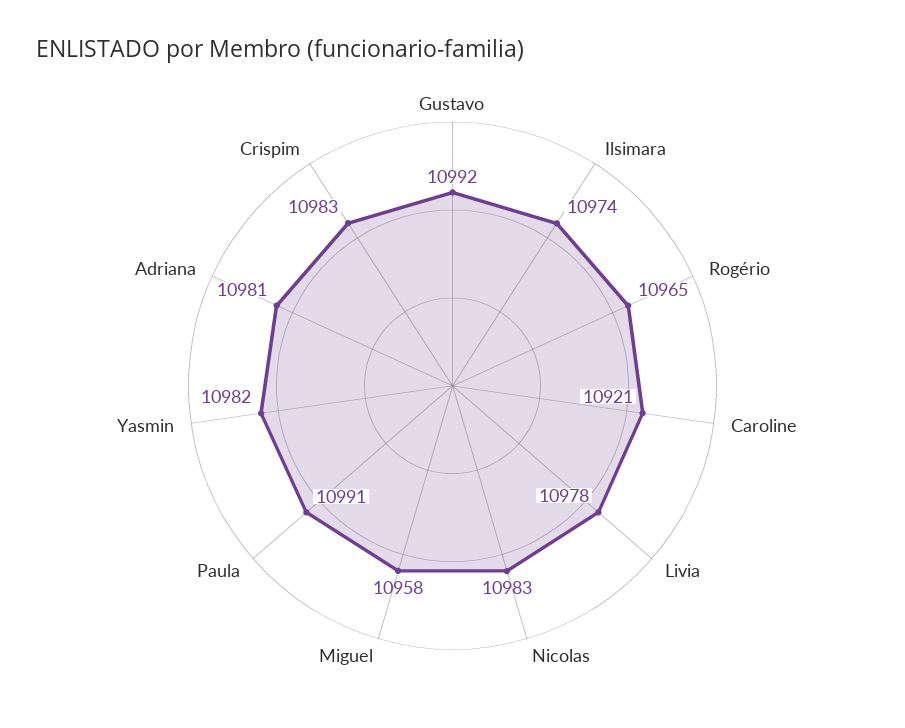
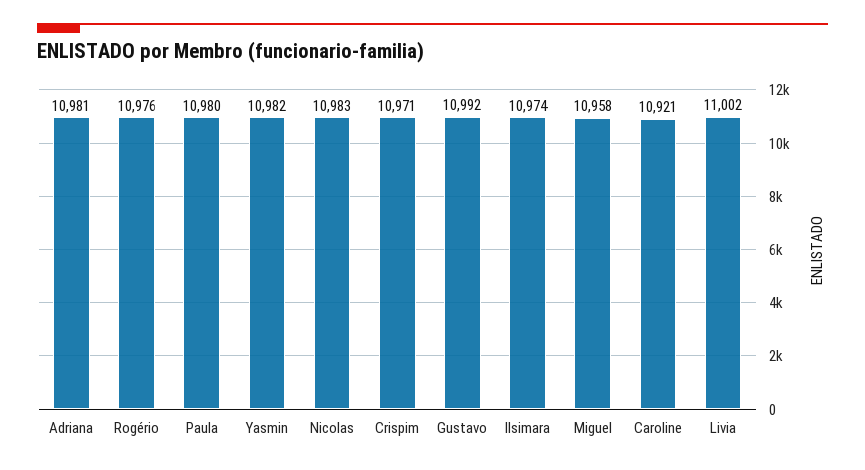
Rogério: 10965 -> 10976
Livia: 10978 -> 11002
Paula: 10991 -> 10980
Crispim: 10983 -> 10971

